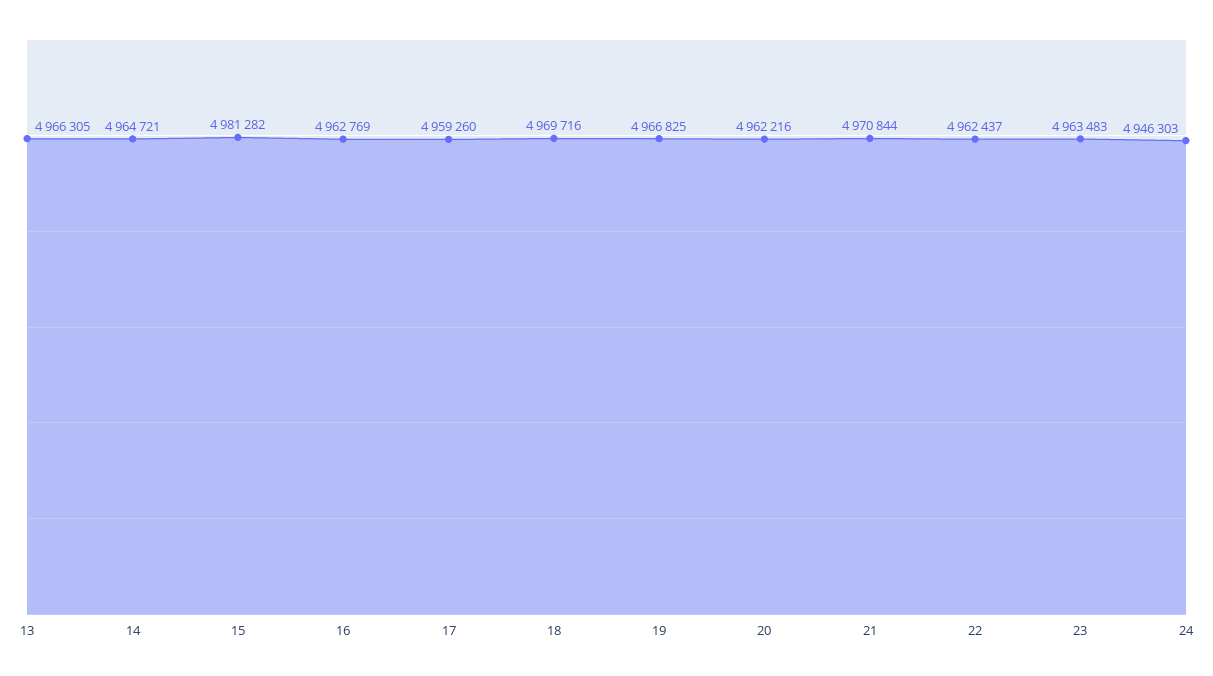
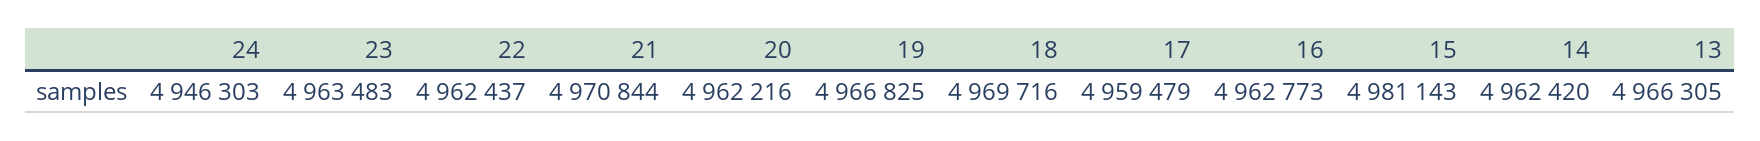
14: 4964721 -> 4962420
15: 4981282 -> 4981143
16: 4962769 -> 4962773
17: 4959260 -> 4959479

